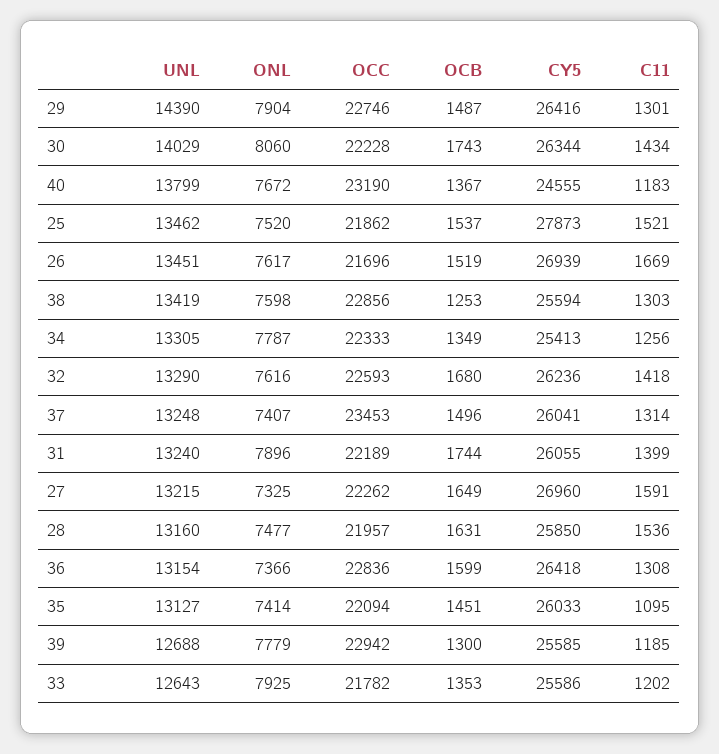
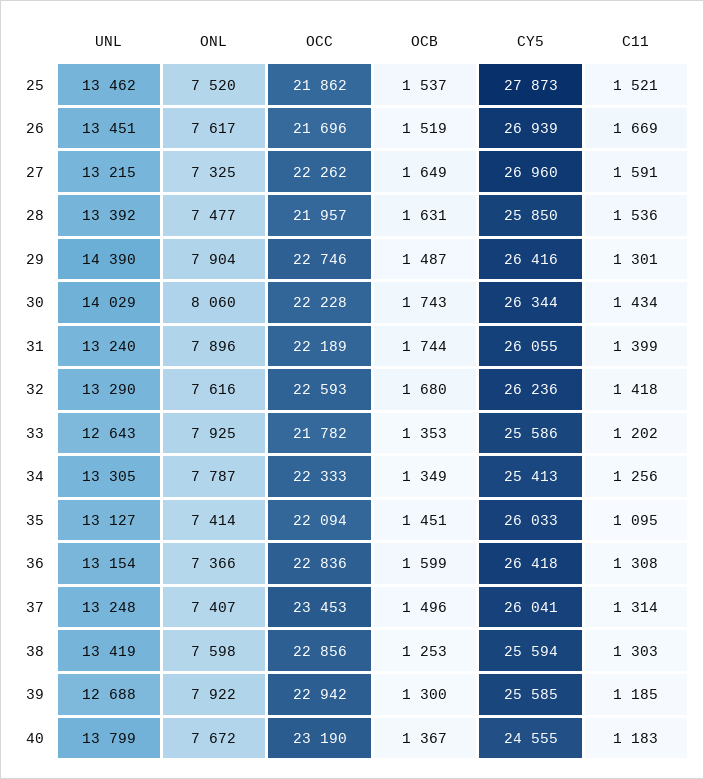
UNL, 28: 13160 -> 13392
ONL, 39: 7779 -> 7922

